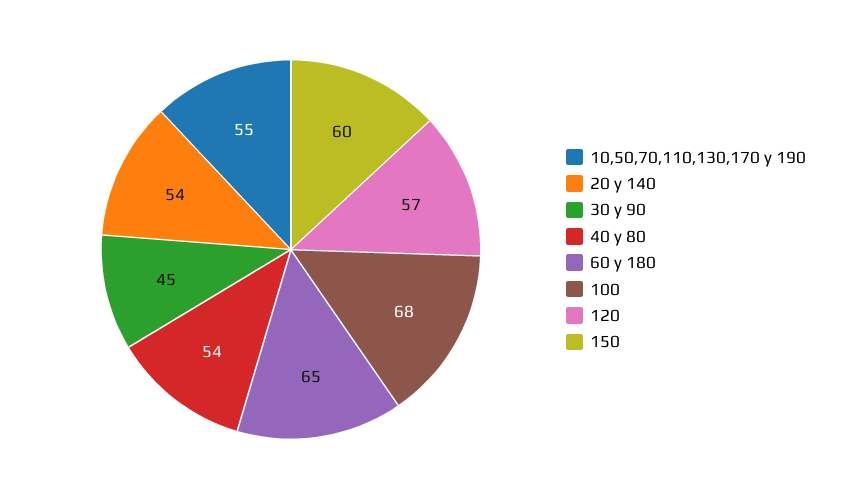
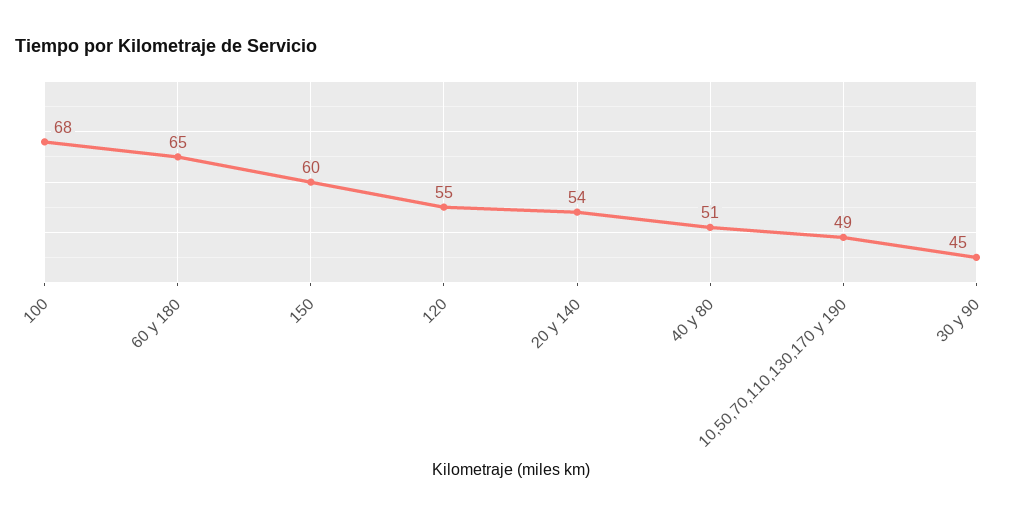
10,50,70,110,130,170 y 190: 55 -> 49
40 y 80: 54 -> 51
120: 57 -> 55

